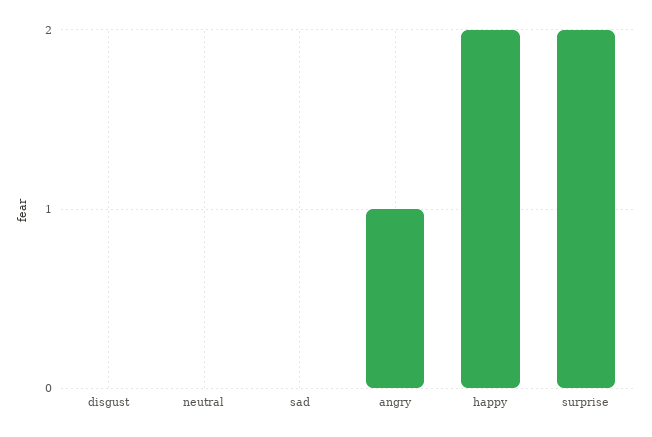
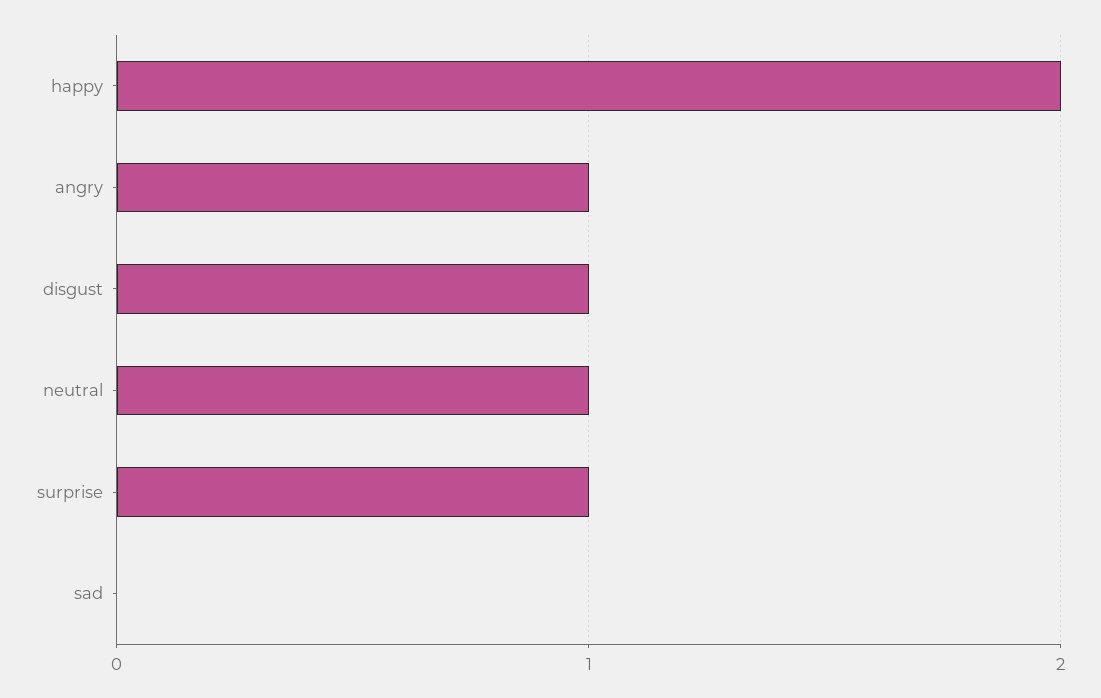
disgust: 0 -> 1
neutral: 0 -> 1
surprise: 2 -> 1

